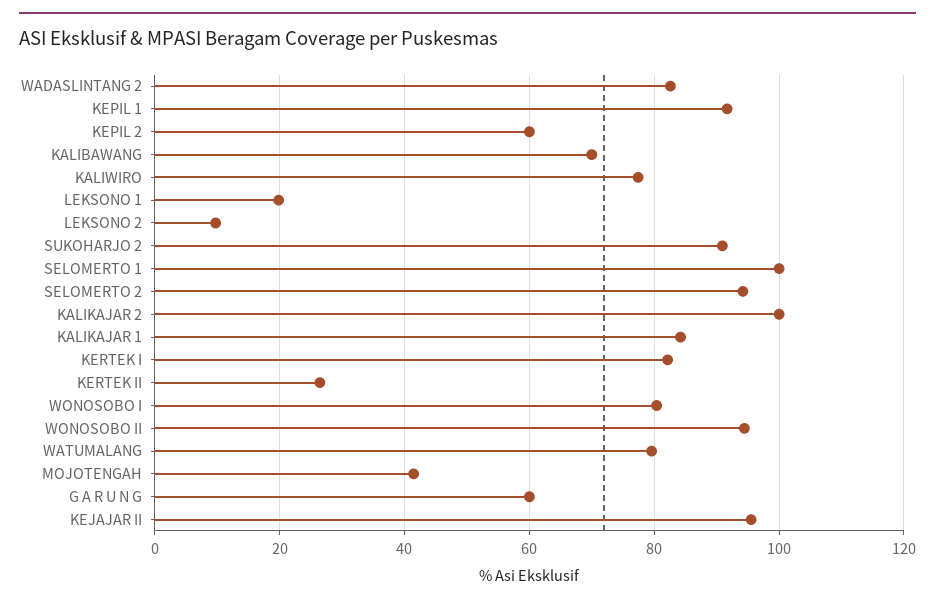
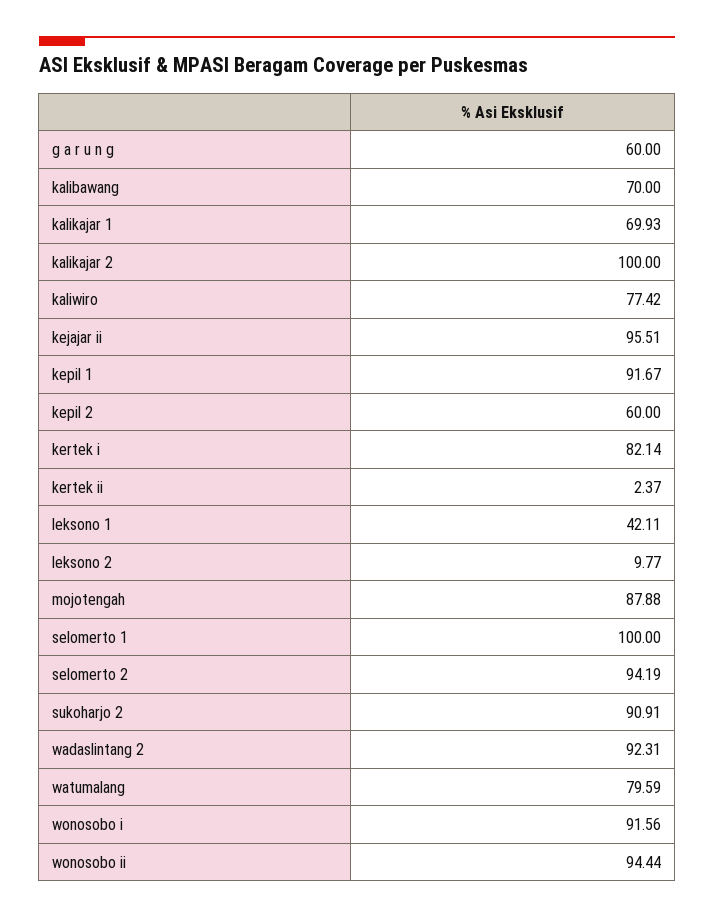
WADASLINTANG 2: 82 -> 92.31
LEKSONO 1: 20 -> 42.11
KALIKAJAR 1: 84 -> 69.93
KERTEK II: 26 -> 2.37
WONOSOBO I: 80 -> 91.56
MOJOTENGAH: 42 -> 87.88

